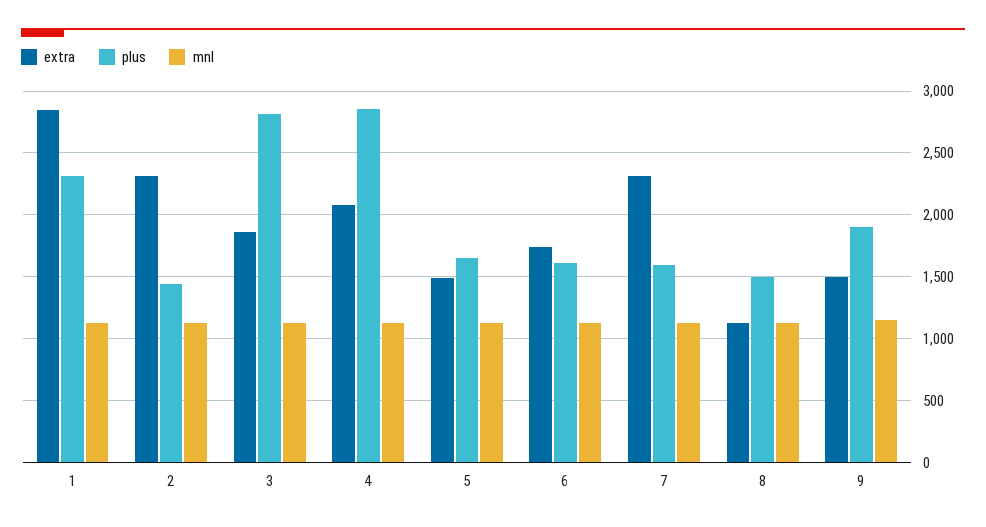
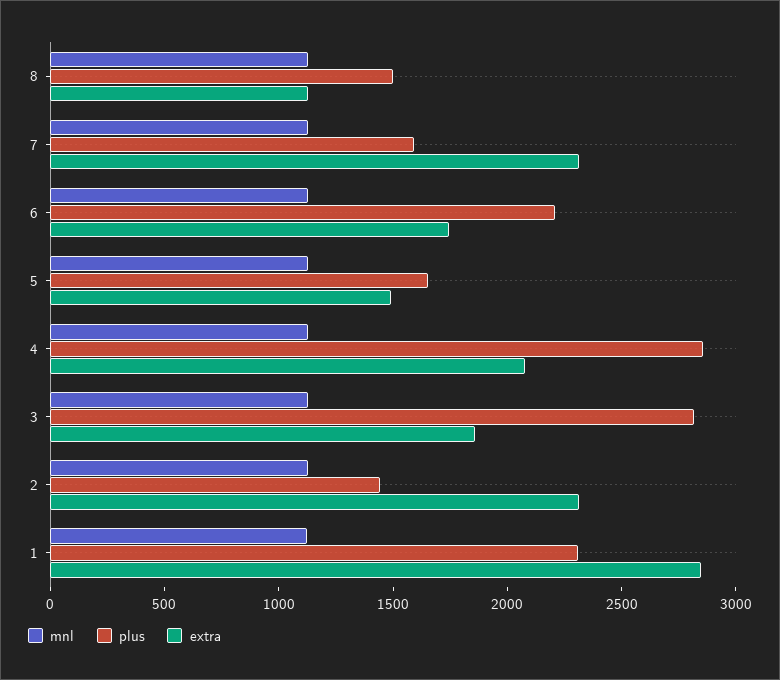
plus, 6: 1600 -> 2200
extra, 9: 1500 -> none
plus, 9: 1900 -> none
mnl, 9: 1150 -> none

